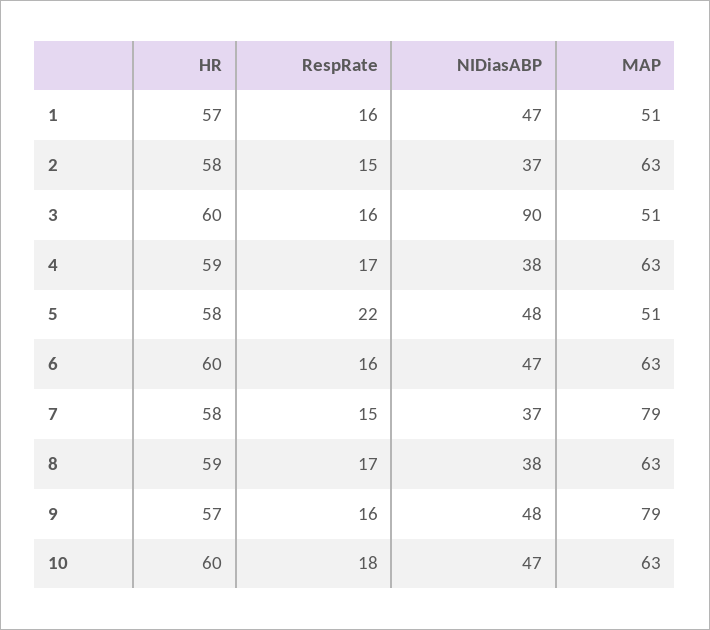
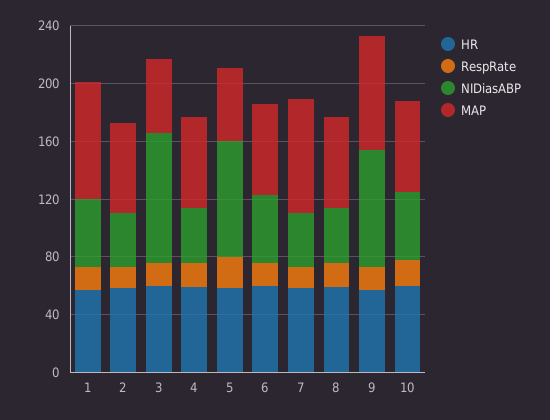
MAP, 1: 51 -> 80
NIDiasABP, 5: 48 -> 80
NIDiasABP, 9: 48 -> 80

